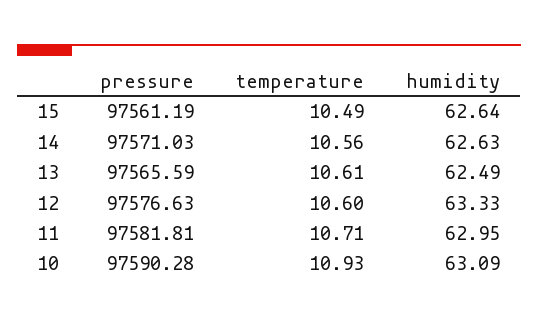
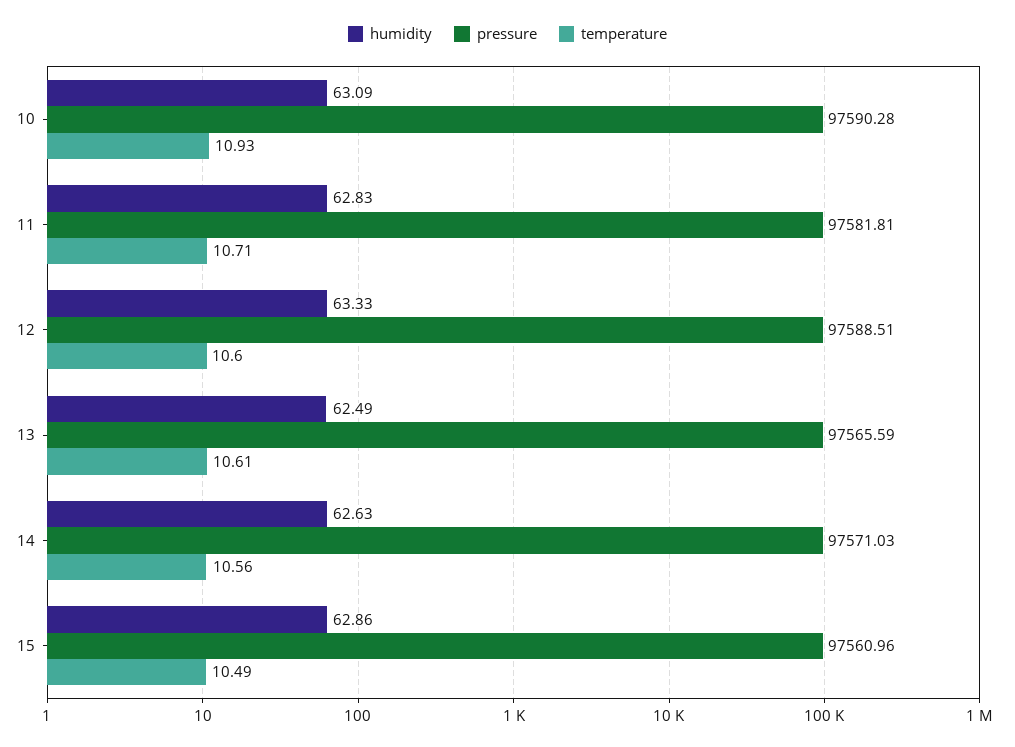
pressure, 15: 97561.19 -> 97560.96
humidity, 15: 62.64 -> 62.86
pressure, 12: 97576.63 -> 97588.51
humidity, 11: 62.95 -> 62.83

